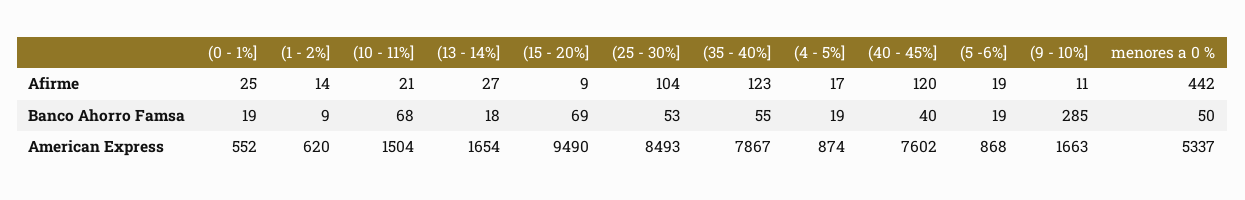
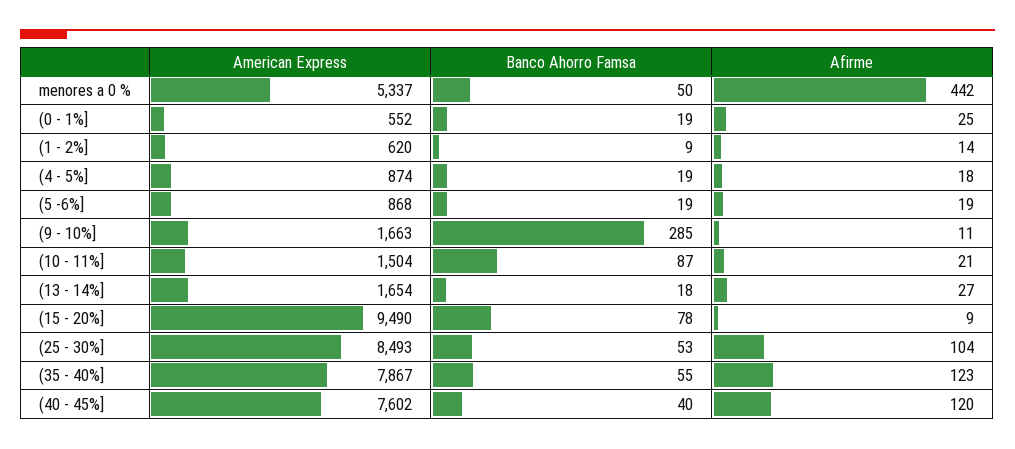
(4 - 5%], Afirme: 17 -> 18
(10 - 11%], Banco Ahorro Famsa: 68 -> 87
(15 - 20%], Banco Ahorro Famsa: 69 -> 78

